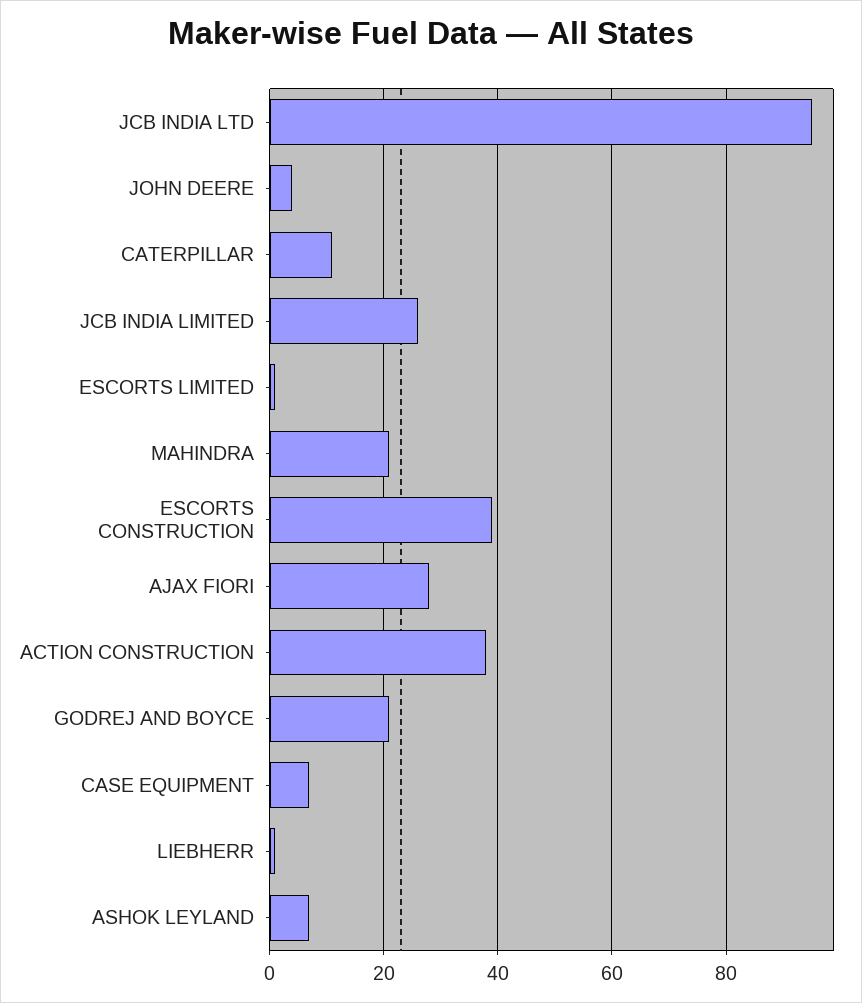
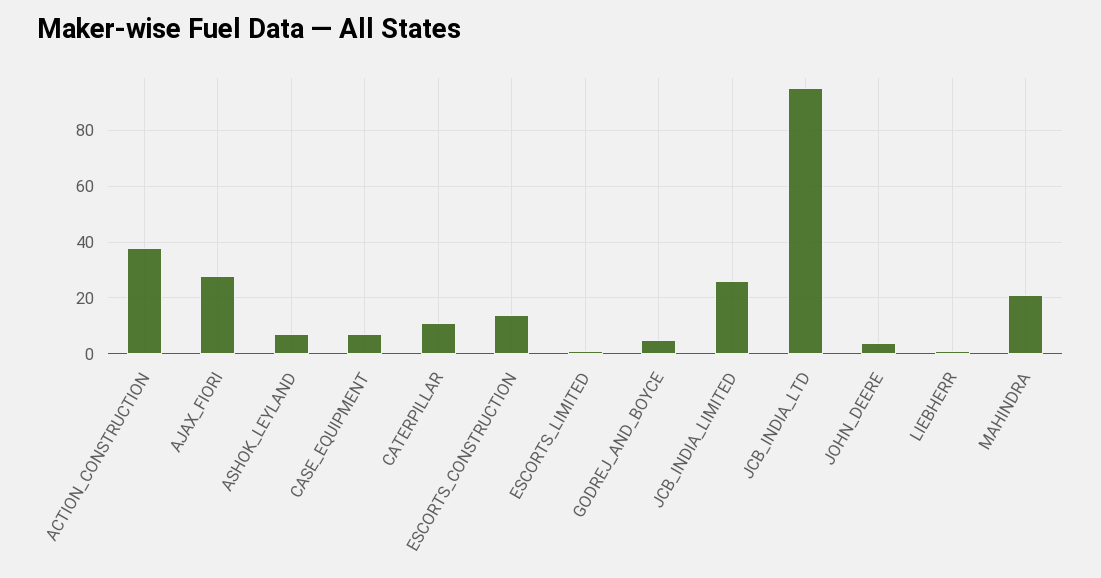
ESCORTS CONSTRUCTION: 40 -> 15
GODREJ AND BOYCE: 20 -> 5

